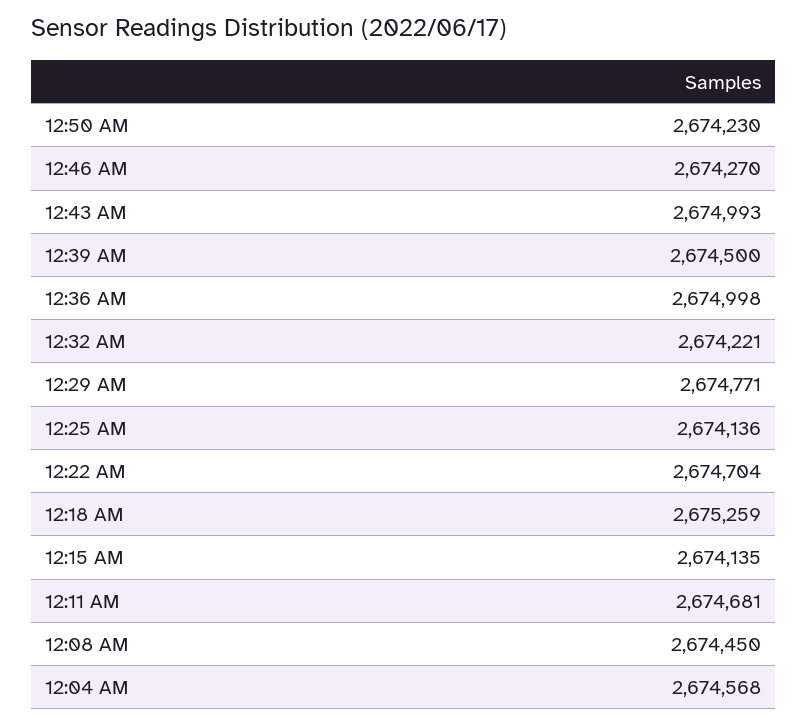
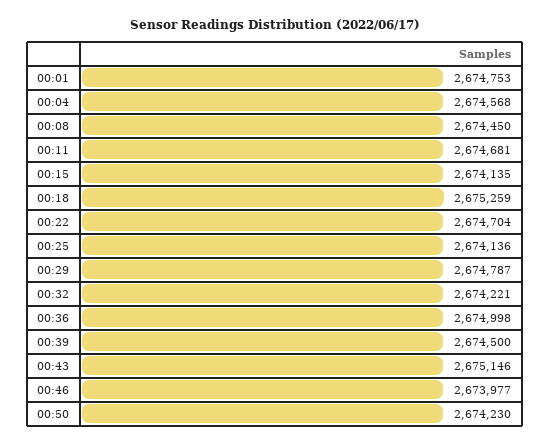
12:46 AM: 2674270 -> 2673977
12:43 AM: 2674993 -> 2675146
12:29 AM: 2674771 -> 2674787
00:01: none -> 2674753

